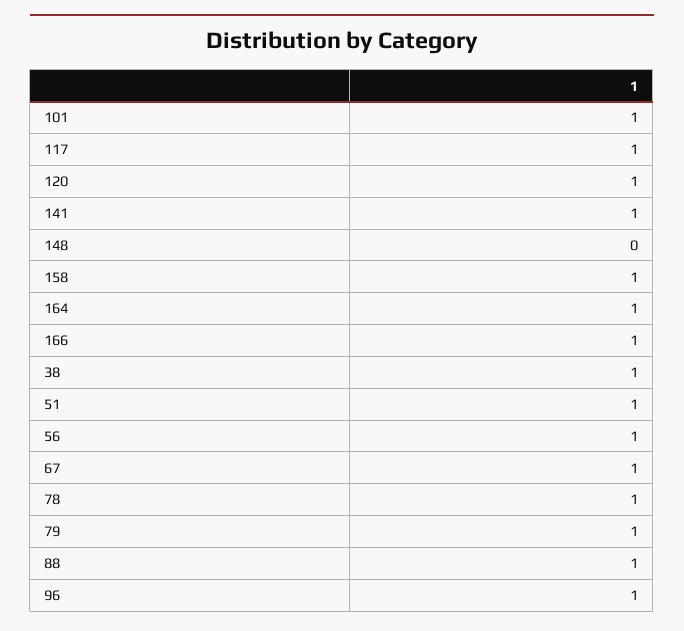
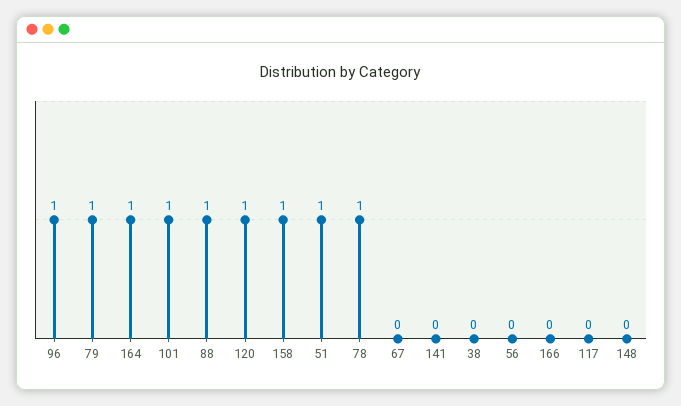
117: 1 -> 0
141: 1 -> 0
166: 1 -> 0
38: 1 -> 0
56: 1 -> 0
67: 1 -> 0

